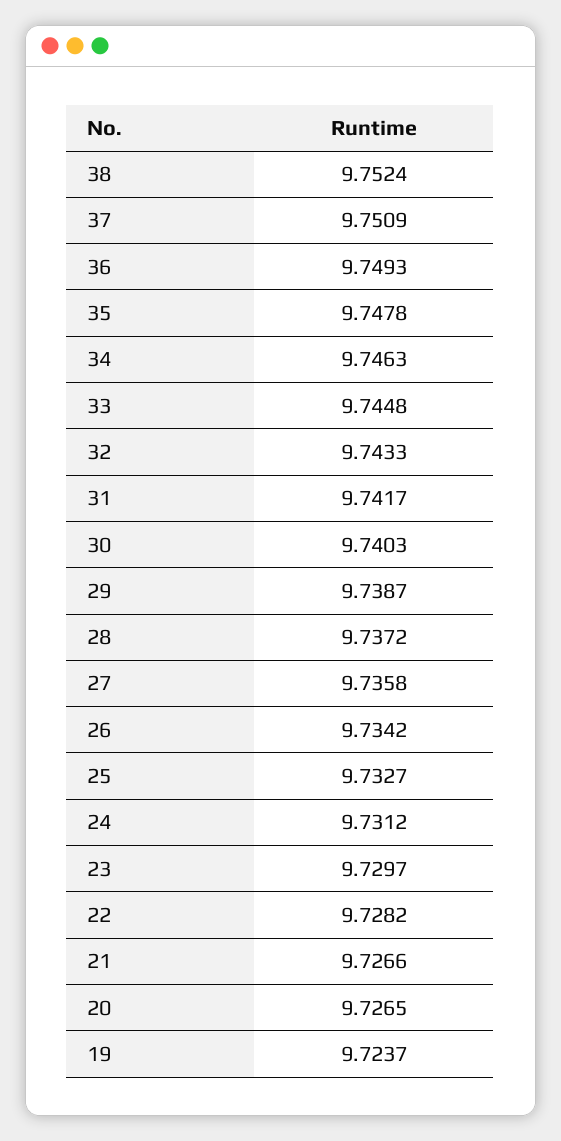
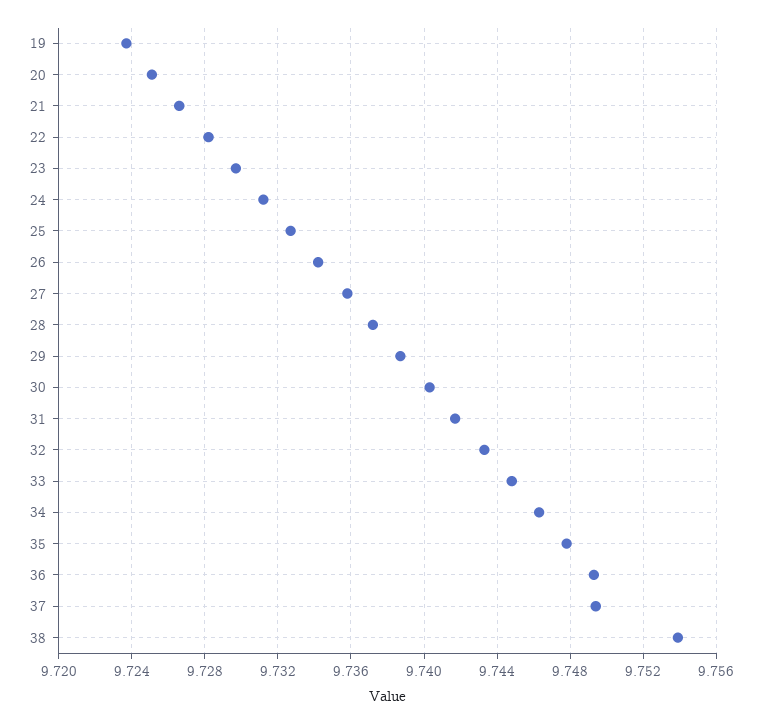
38: 9.7524 -> 9.754
37: 9.7509 -> 9.7495
20: 9.7265 -> 9.725

